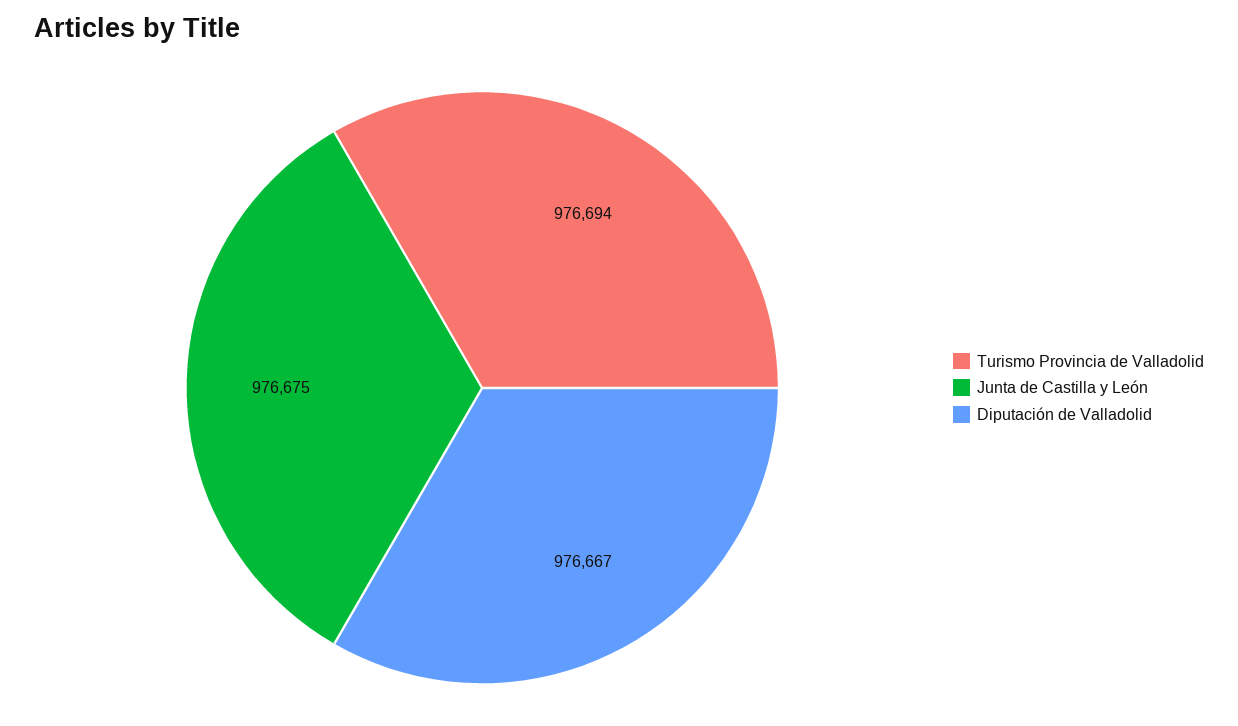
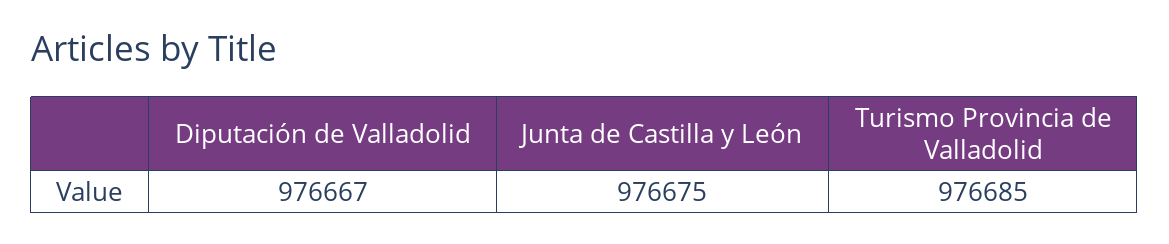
Turismo Provincia de Valladolid: 976694 -> 976685

